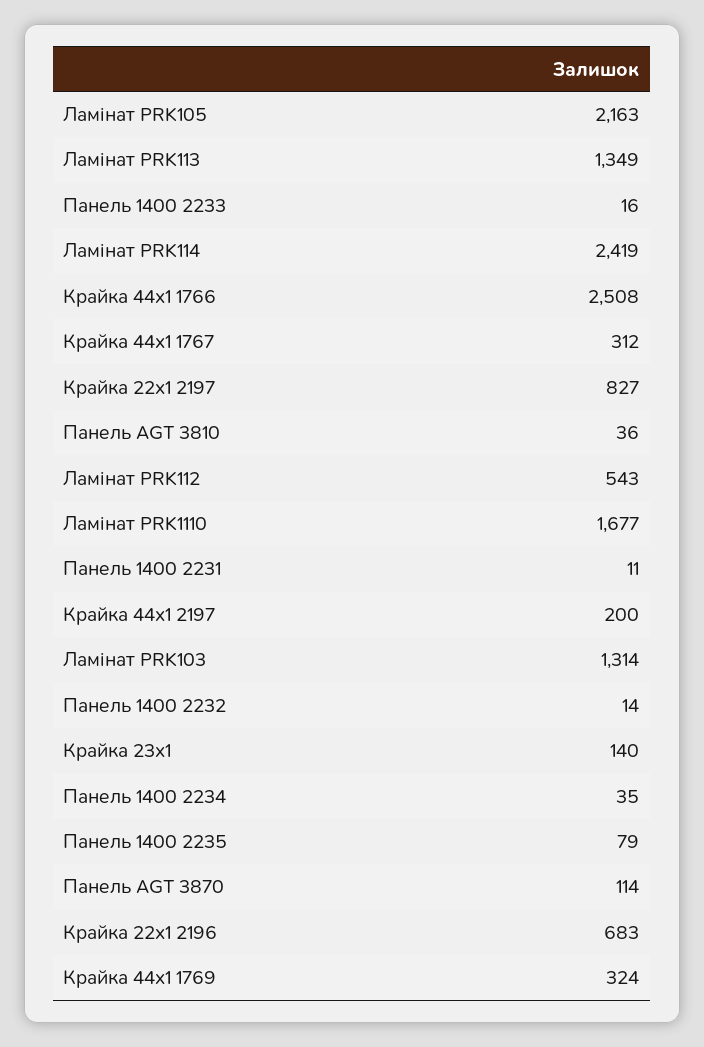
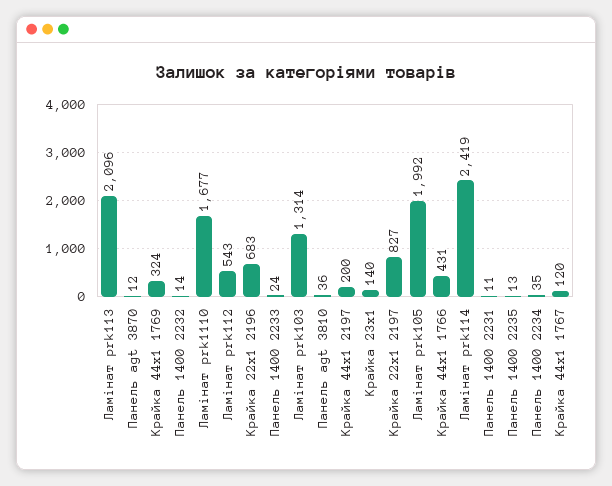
Ламінат PRK105: 2163 -> 1992
Ламінат PRK113: 1349 -> 2096
Панель 1400 2233: 16 -> 24
Крайка 44x1 1766: 2508 -> 431
Крайка 44x1 1767: 312 -> 120
Панель 1400 2235: 79 -> 13
Панель AGT 3870: 114 -> 12

